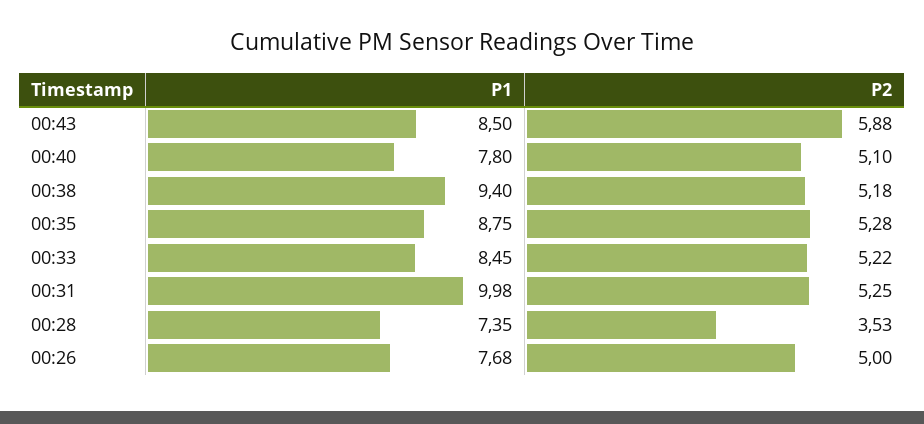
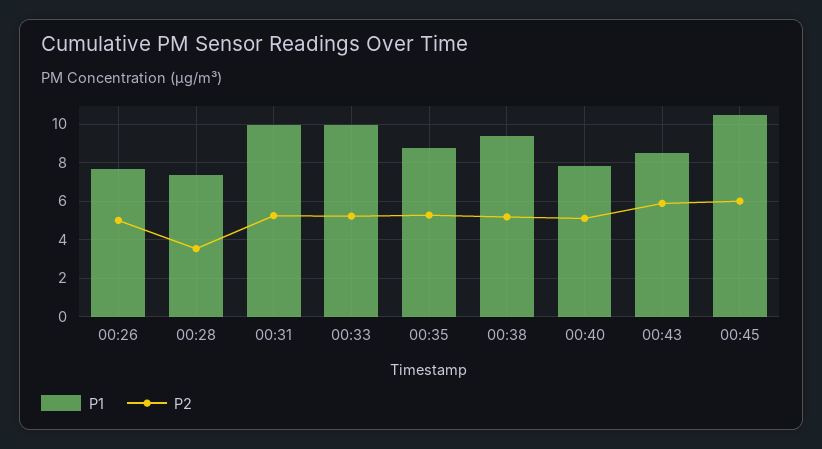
P1, 00:33: 8.45 -> 10
P1, 00:45: none -> 10.5
P2, 00:45: none -> 6

